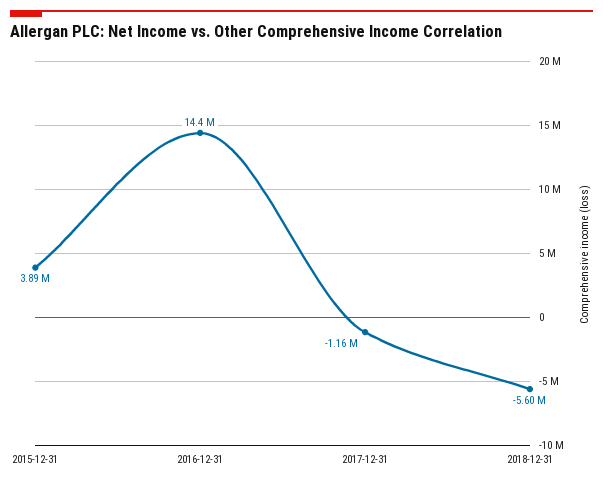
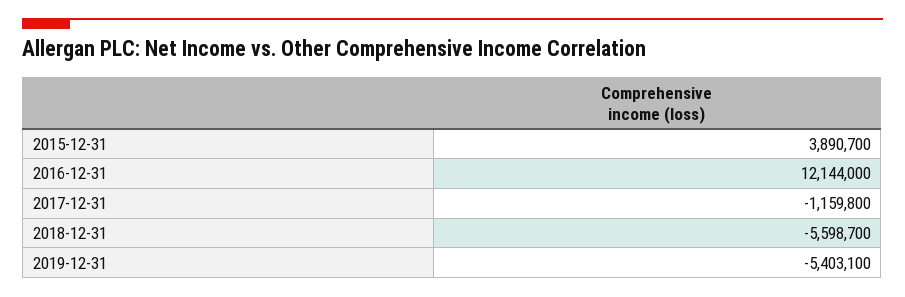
2016-12-31: 14400000 -> 12144000
2019-12-31: none -> -5403100

